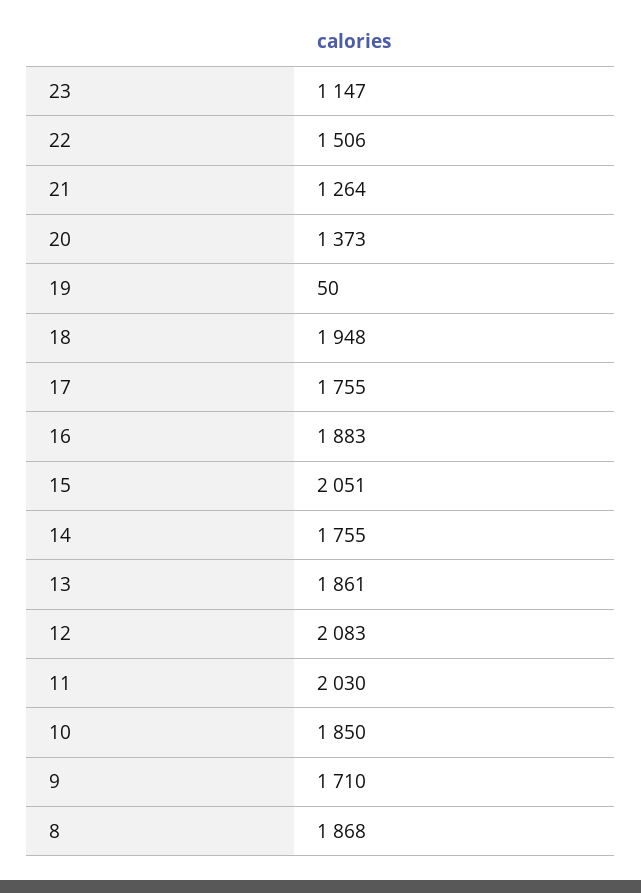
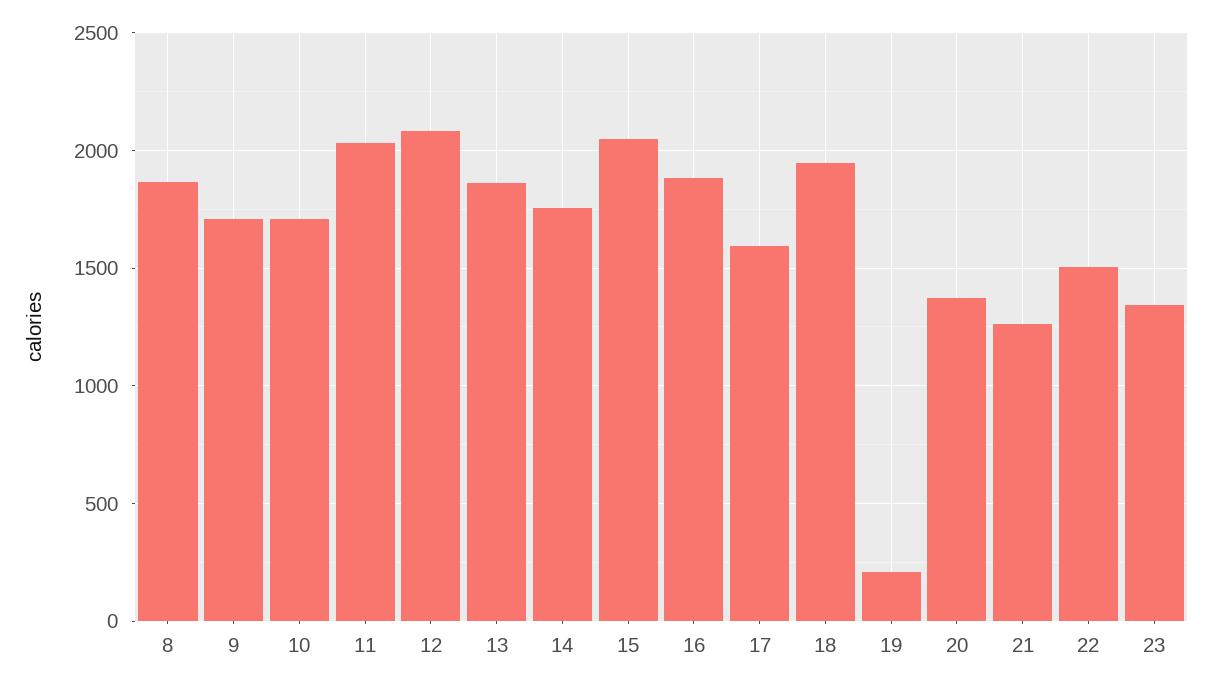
23: 1147 -> 1350
19: 50 -> 200
17: 1755 -> 1600
10: 1850 -> 1700

